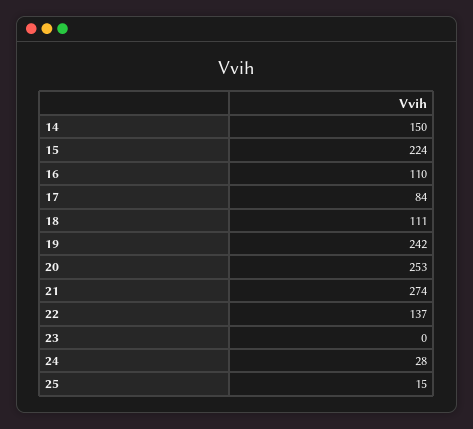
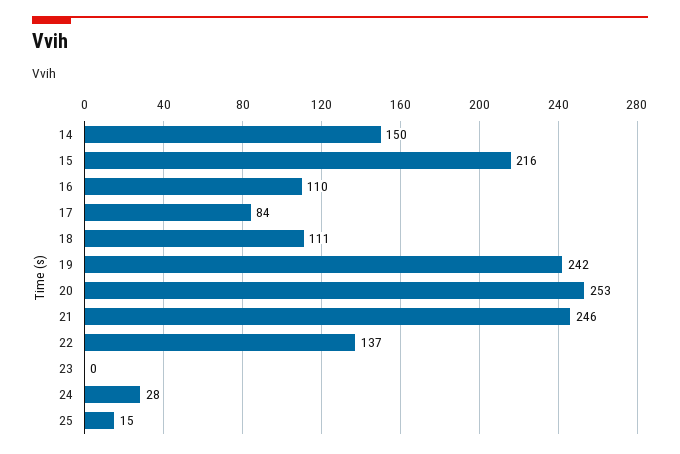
15: 224 -> 216
21: 274 -> 246

